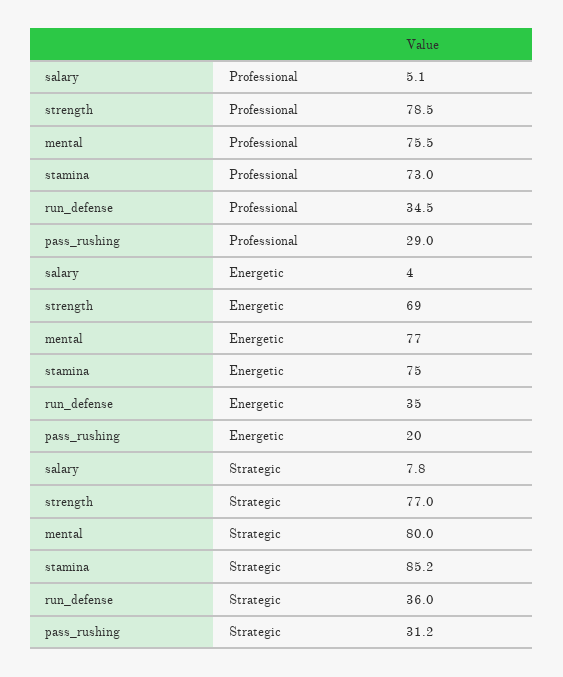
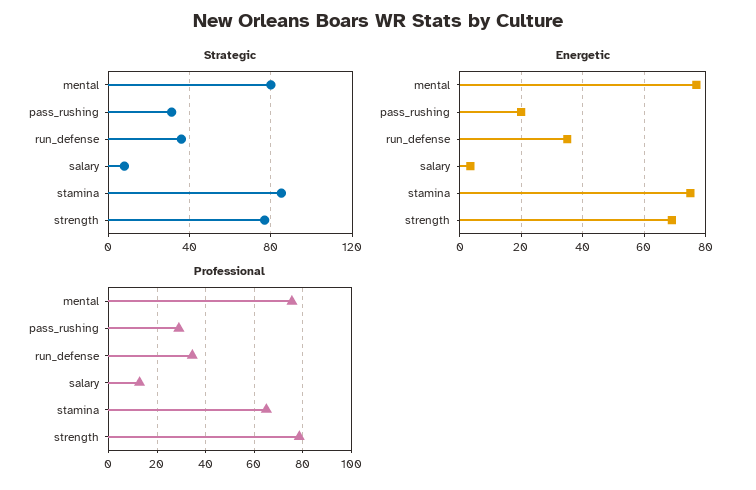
Professional, salary: 5.1 -> 12.5
Professional, stamina: 73 -> 65

